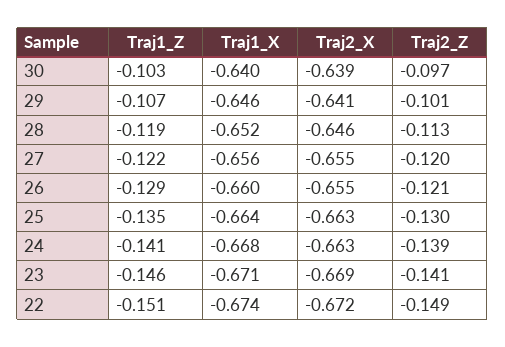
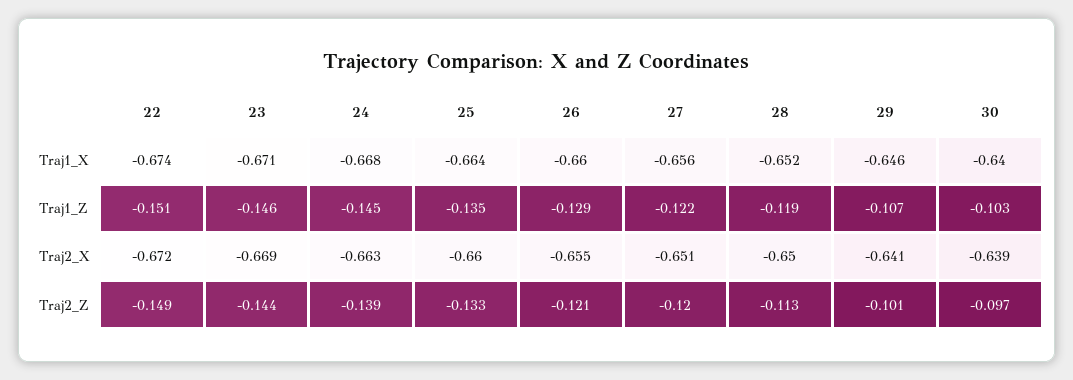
Traj2_X, 28: -0.646 -> -0.65
Traj2_X, 27: -0.655 -> -0.651
Traj2_X, 25: -0.663 -> -0.66
Traj2_Z, 25: -0.13 -> -0.133
Traj1_Z, 24: -0.141 -> -0.145
Traj2_Z, 23: -0.141 -> -0.144

